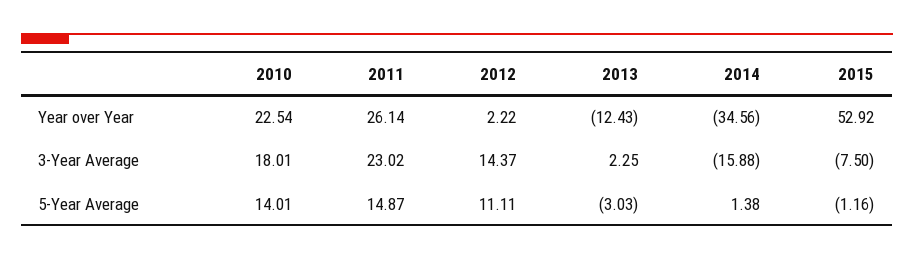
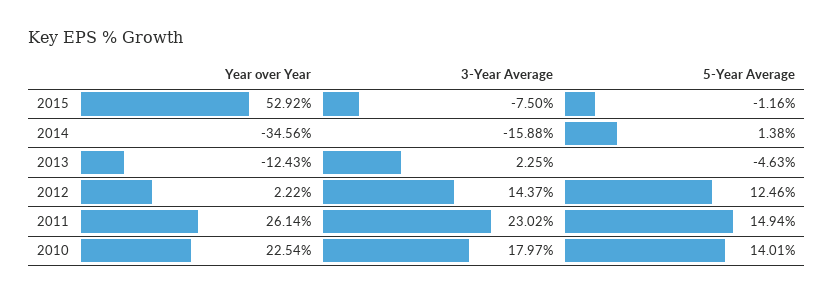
2010, 3-Year Average: 18.01 -> 17.97
2011, 5-Year Average: 14.87 -> 14.94
2012, 5-Year Average: 11.11 -> 12.46
2013, 5-Year Average: -3.03 -> -4.63

